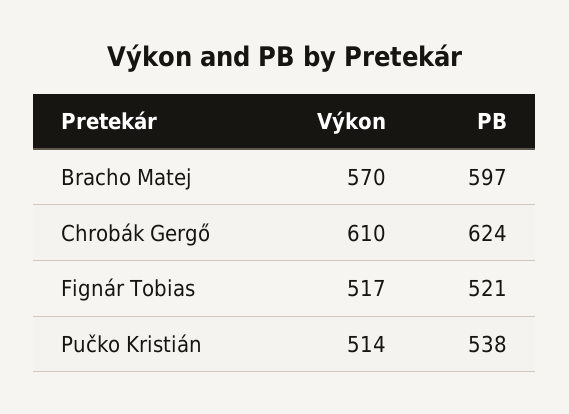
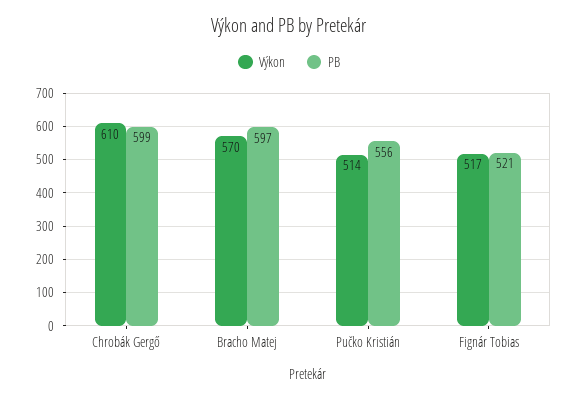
PB, Chrobák Gergő: 624 -> 599
PB, Pučko Kristián: 538 -> 556

